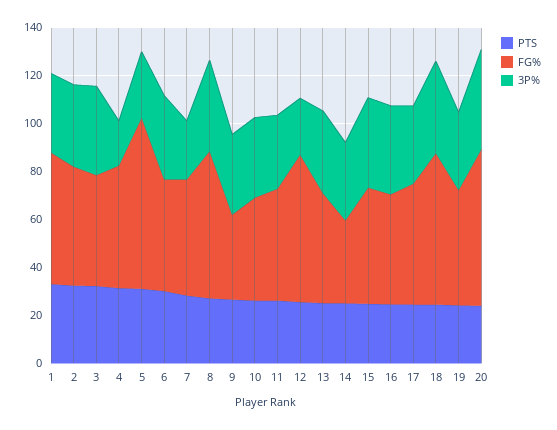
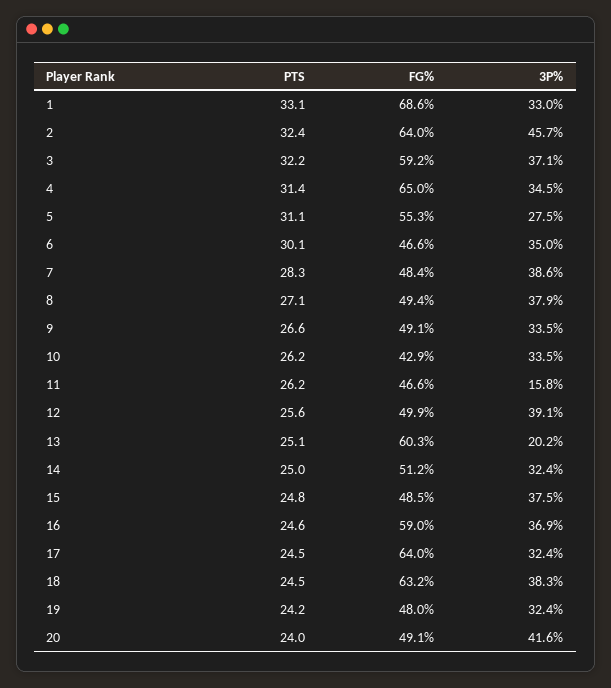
FG%, 1: 55 -> 68.6
FG%, 2: 50 -> 64
3P%, 2: 35 -> 45.7
FG%, 3: 45 -> 59.2
FG%, 4: 50 -> 65
3P%, 4: 20 -> 34.5
FG%, 5: 70 -> 55.3
3P%, 7: 25 -> 38.6
FG%, 8: 60 -> 49.4
FG%, 9: 35 -> 49.1
3P%, 11: 30 -> 15.8
FG%, 12: 60 -> 49.9
3P%, 12: 25 -> 39.1
FG%, 13: 45 -> 60.3
3P%, 13: 35 -> 20.2
FG%, 14: 35 -> 51.2
FG%, 16: 45 -> 59
FG%, 17: 50 -> 64
FG%, 20: 65 -> 49.1

